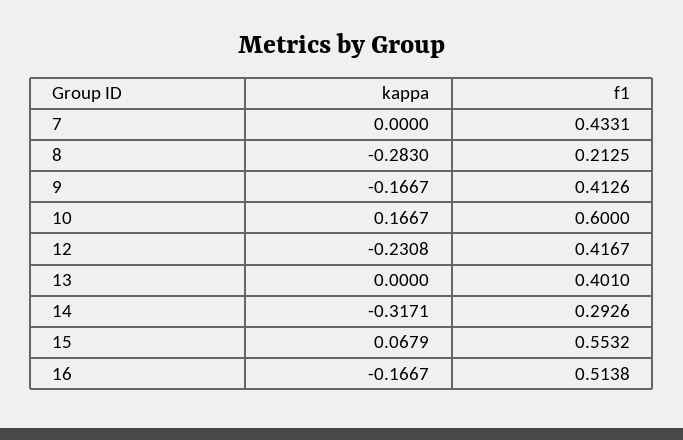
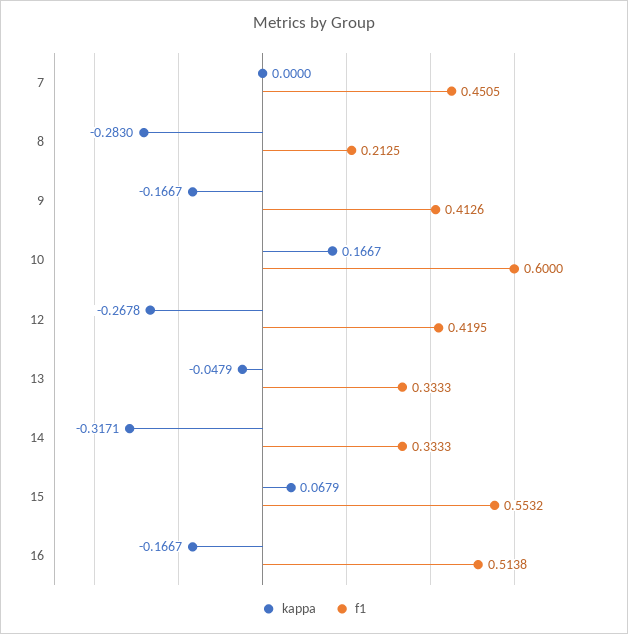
f1, 7: 0.4331 -> 0.4505
kappa, 12: -0.2308 -> -0.2678
f1, 12: 0.4167 -> 0.4195
kappa, 13: 0 -> -0.0479
f1, 13: 0.401 -> 0.3333
f1, 14: 0.2926 -> 0.3333

